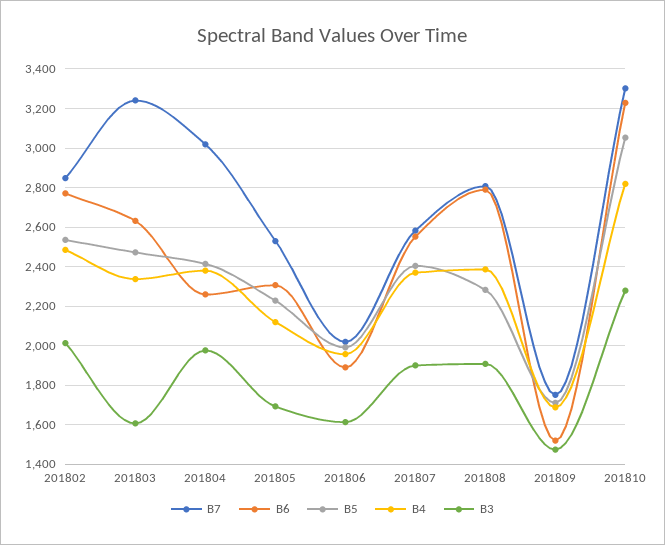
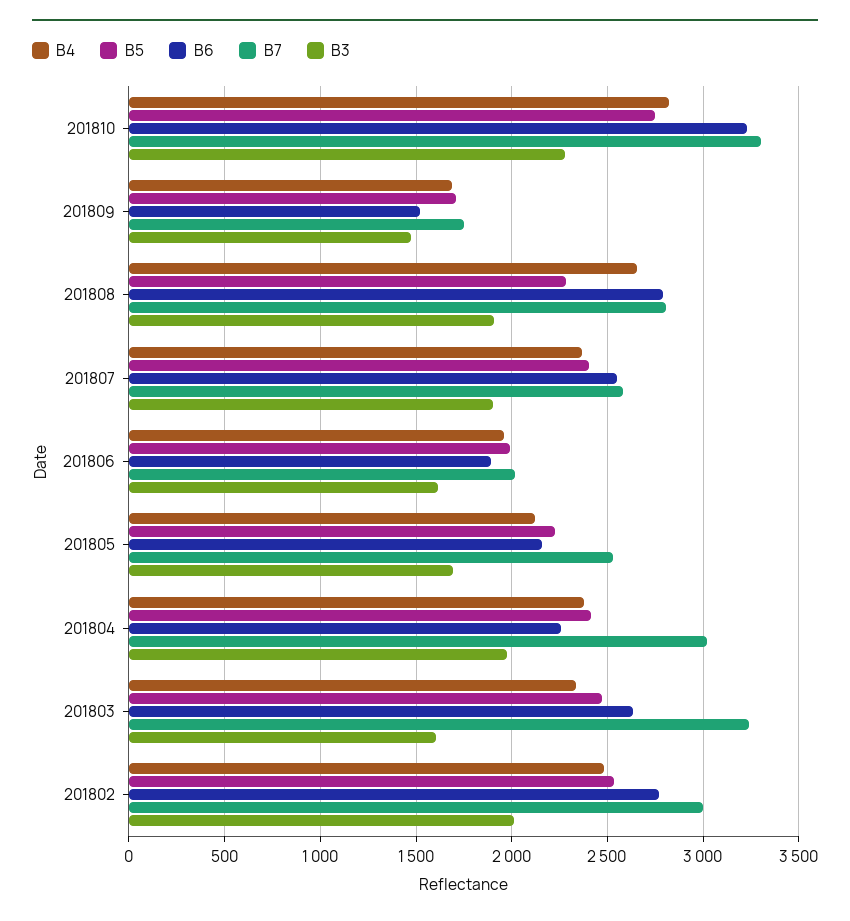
B7, 201802: 2850 -> 3000
B6, 201805: 2300 -> 2150
B4, 201808: 2400 -> 2650
B5, 201810: 3050 -> 2750

